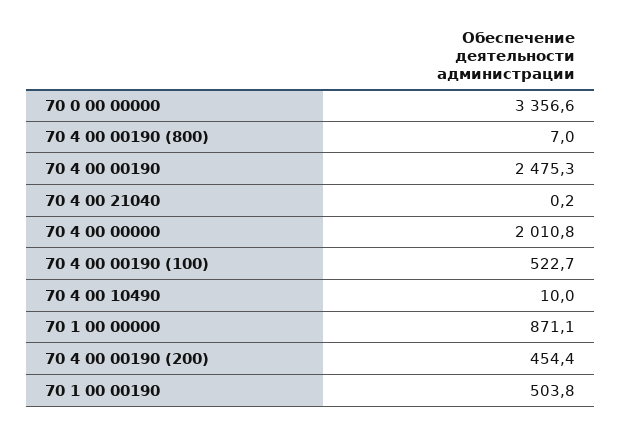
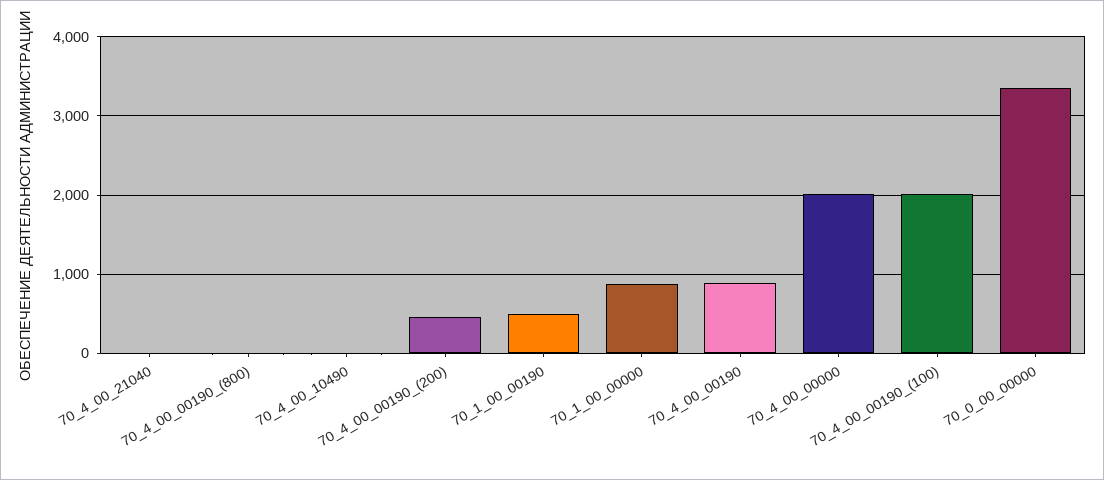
70 4 00 00190: 2475.3 -> 900
70 4 00 00190 (100): 522.7 -> 2000

